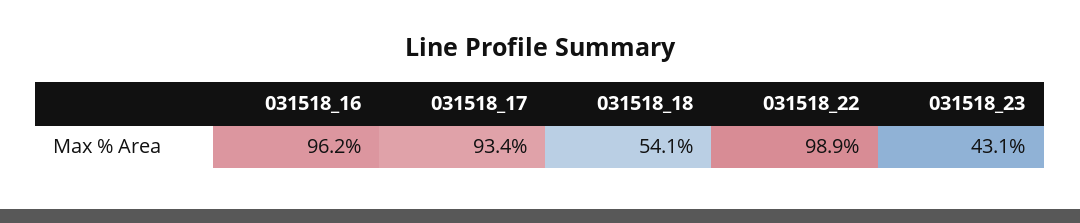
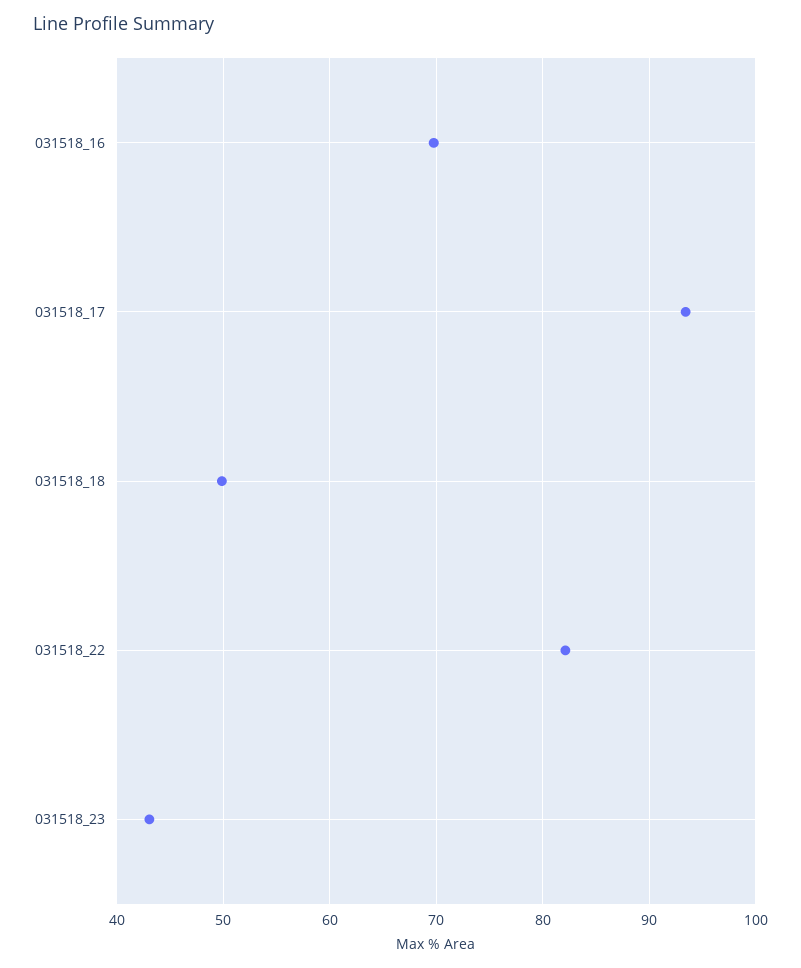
031518_16: 96.2 -> 70
031518_18: 54.1 -> 50
031518_22: 98.9 -> 82

